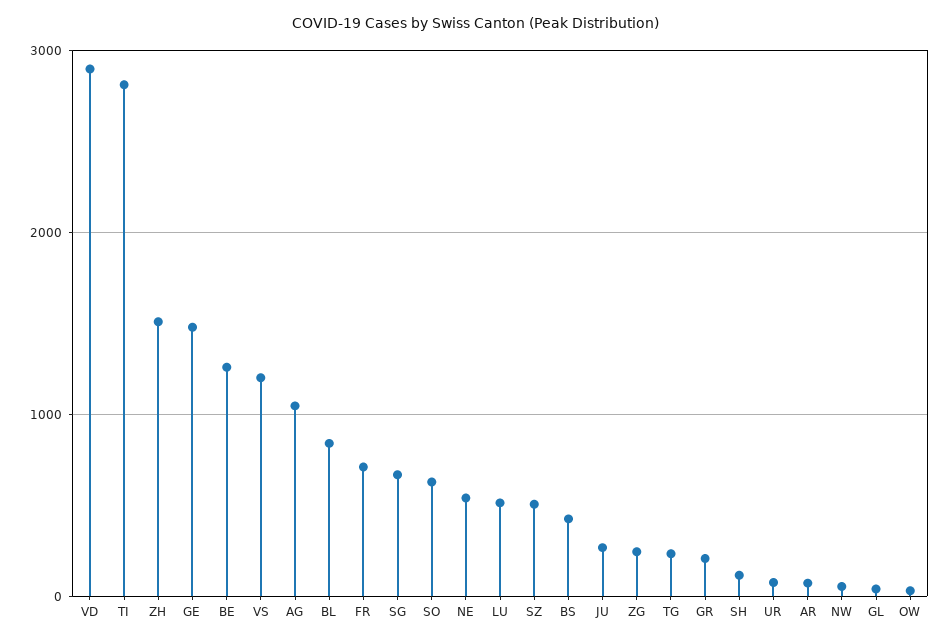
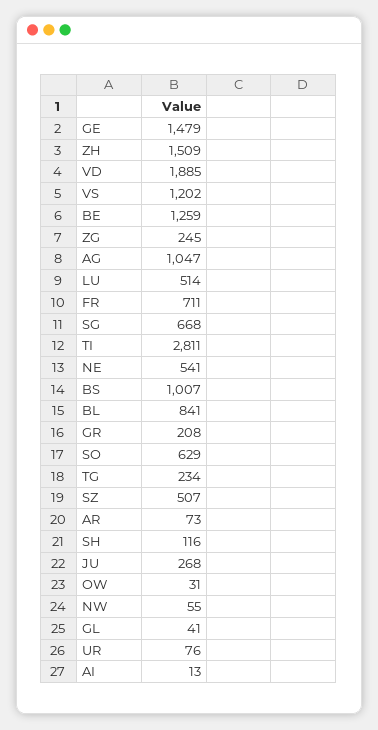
VD: 2900 -> 1885
BS: 400 -> 1007
AI: none -> 13

